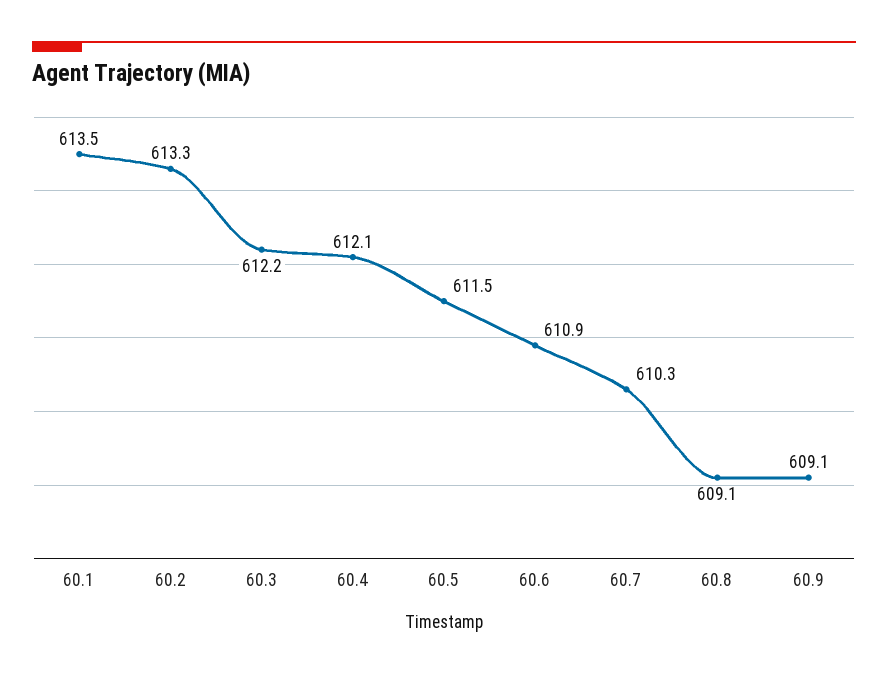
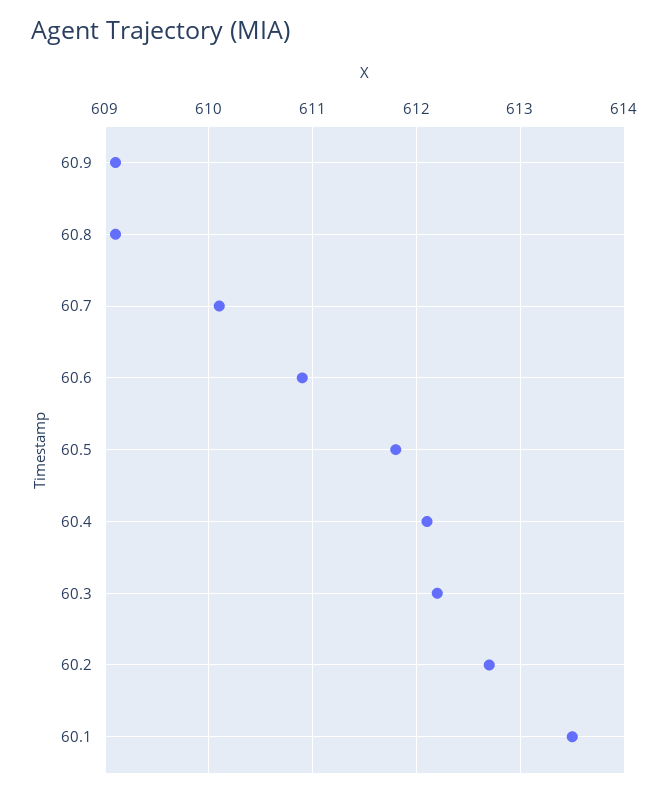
60.2: 613.3 -> 612.7
60.5: 611.5 -> 611.8
60.7: 610.3 -> 610.1

